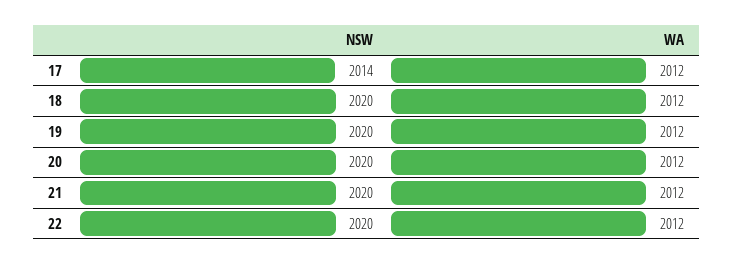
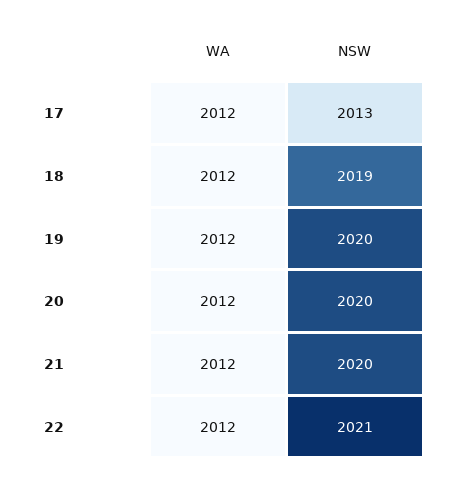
NSW, 17: 2014 -> 2013
NSW, 18: 2020 -> 2019
NSW, 22: 2020 -> 2021

